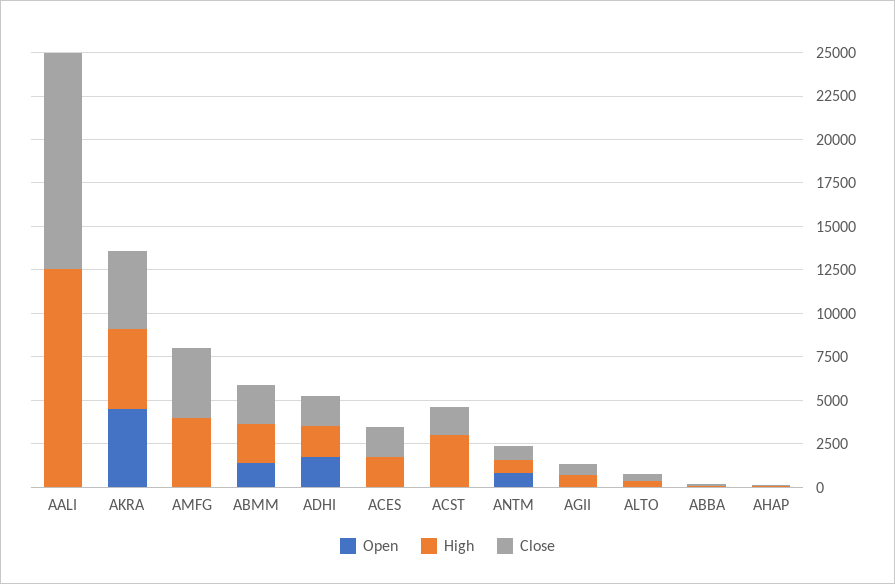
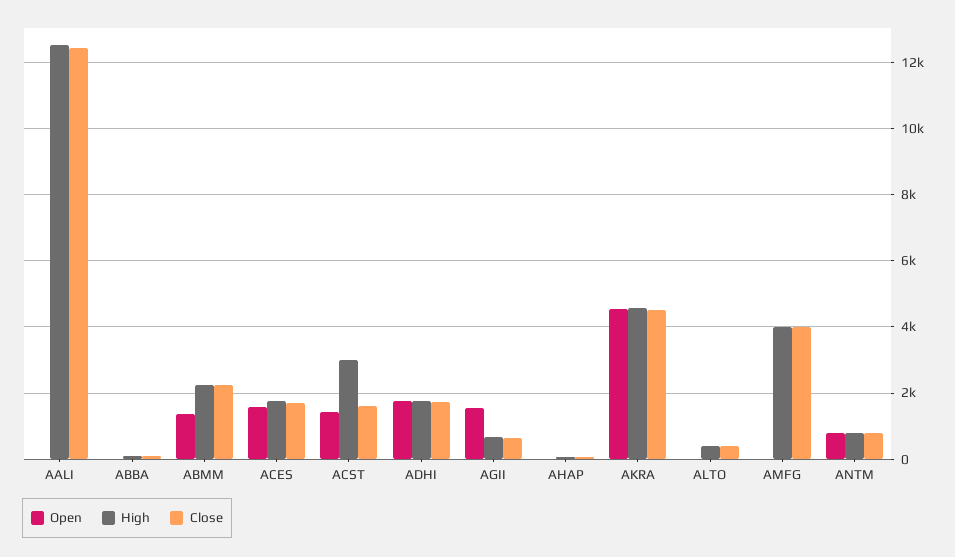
Open, ACES: 0 -> 1600
Open, ACST: 0 -> 1400
Open, AGII: 0 -> 1600

